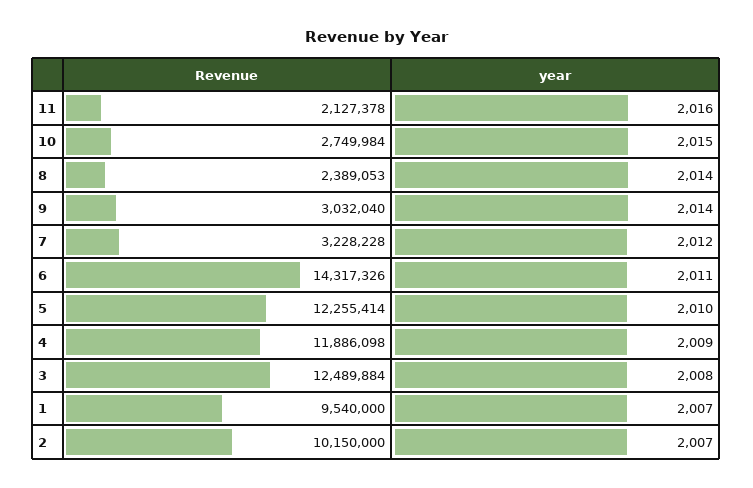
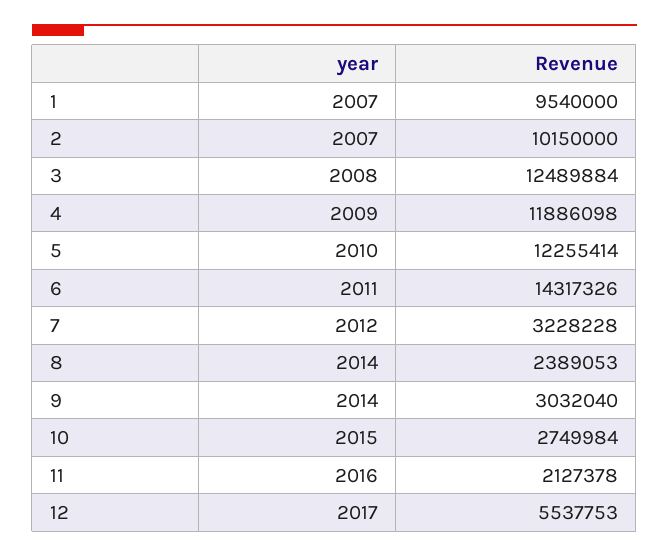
year, 12: none -> 2017
Revenue, 12: none -> 5537753

